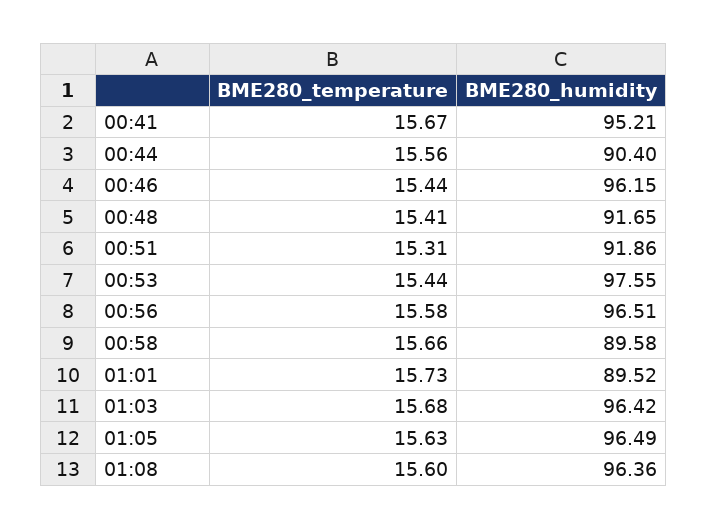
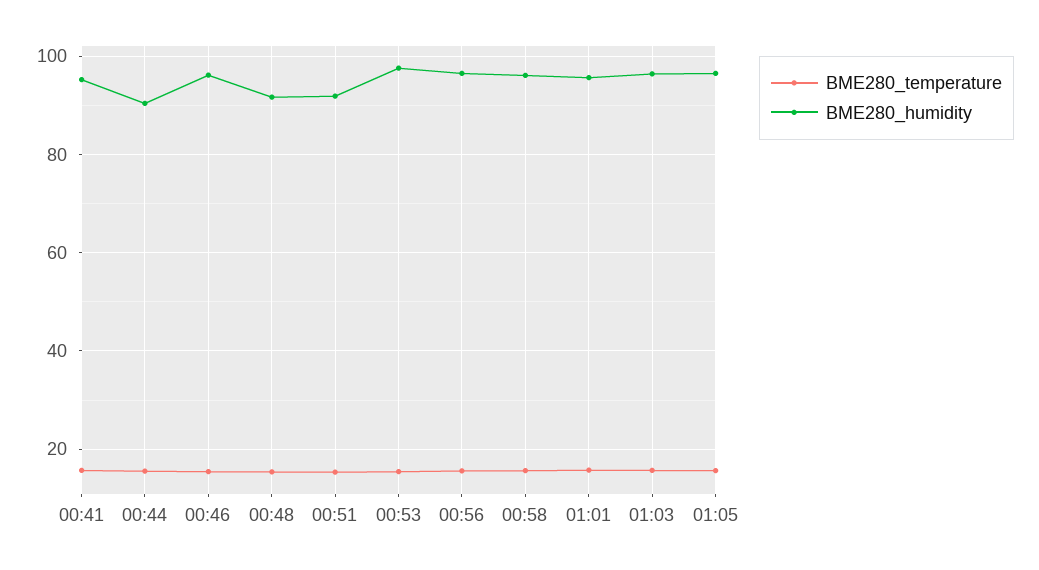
BME280_humidity, 00:58: 89.58 -> 96
BME280_humidity, 01:01: 89.52 -> 96
BME280_temperature, 01:08: 15.6 -> none
BME280_humidity, 01:08: 96.36 -> none

